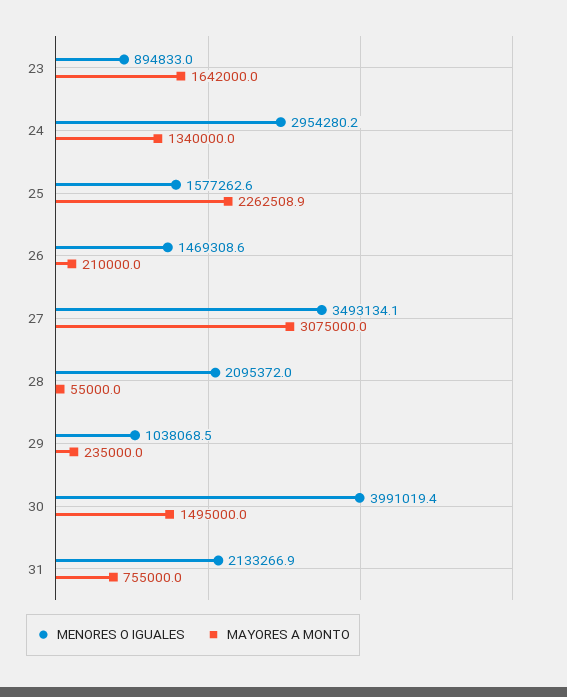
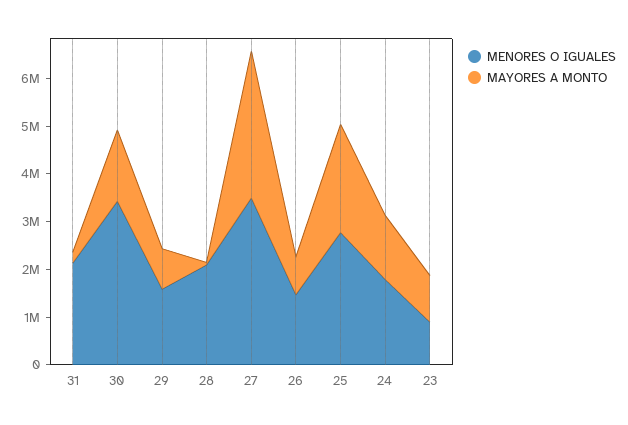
MAYORES A MONTO, 23: 1642000 -> 1000000
MENORES O IGUALES, 24: 2954280.2 -> 1800000
MENORES O IGUALES, 25: 1577262.6 -> 2800000
MAYORES A MONTO, 26: 210000 -> 800000
MENORES O IGUALES, 29: 1038068.5 -> 1600000
MAYORES A MONTO, 29: 235000 -> 800000
MENORES O IGUALES, 30: 3991019.4 -> 3400000
MAYORES A MONTO, 31: 755000 -> 200000

